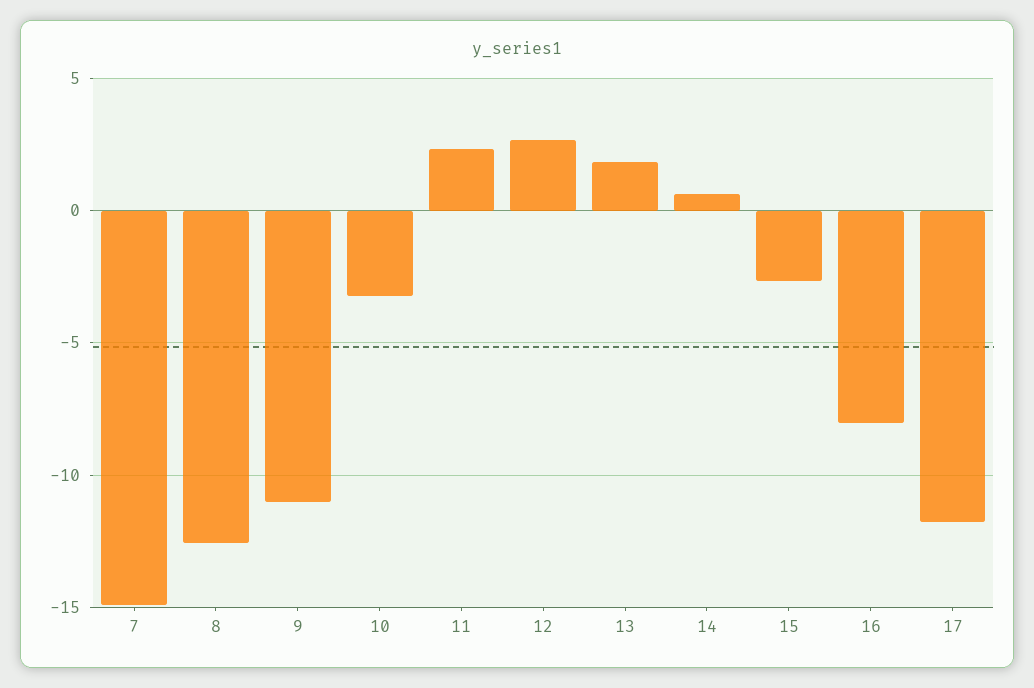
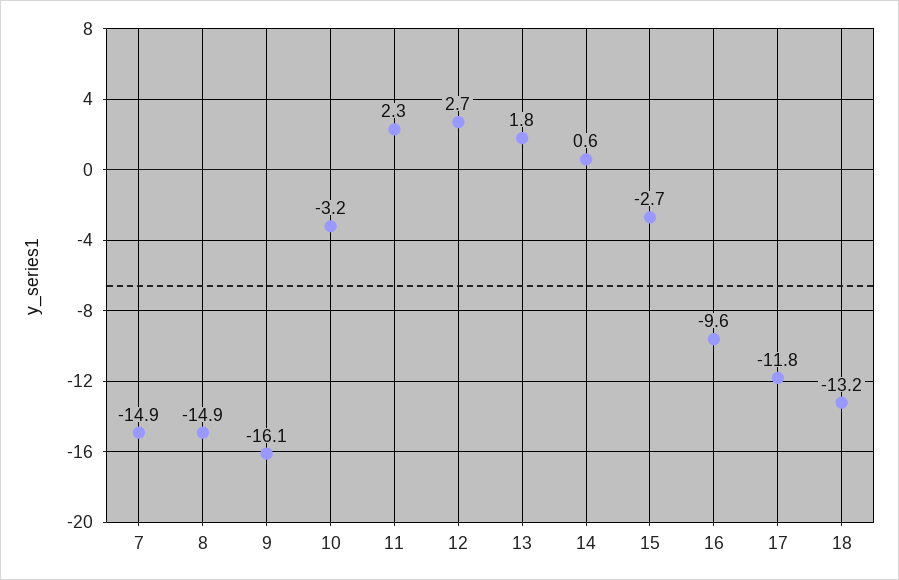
8: -12.5 -> -14.9
9: -11 -> -16.1
16: -8 -> -9.6
18: none -> -13.2

